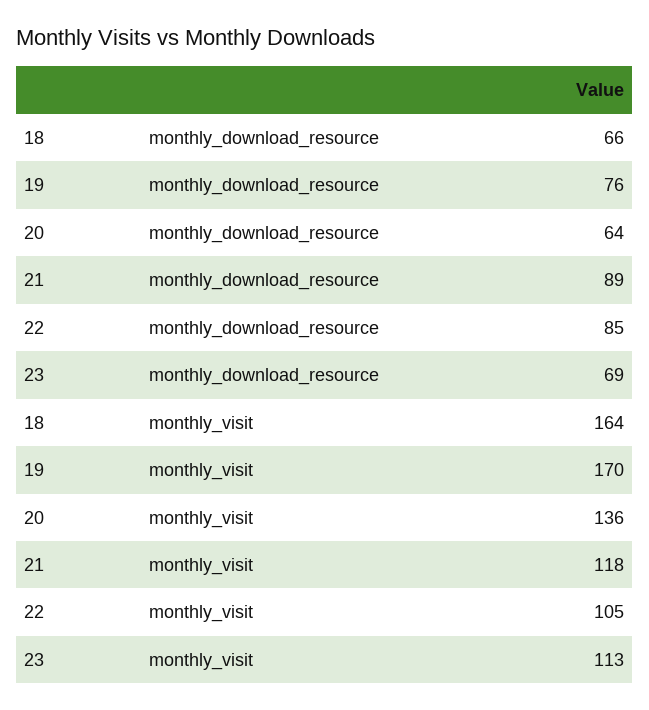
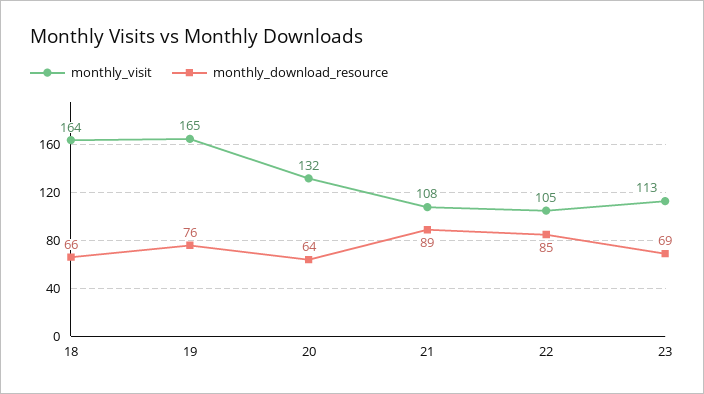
monthly_visit, 19: 170 -> 165
monthly_visit, 20: 136 -> 132
monthly_visit, 21: 118 -> 108

